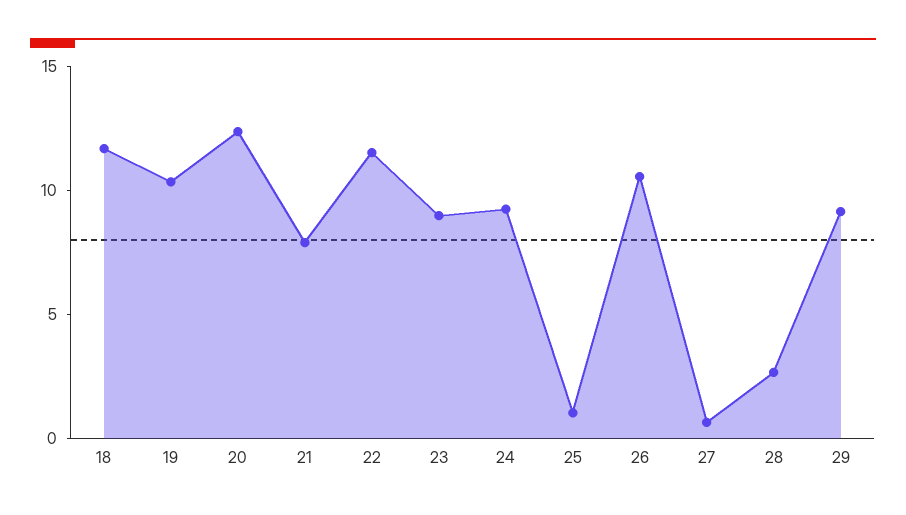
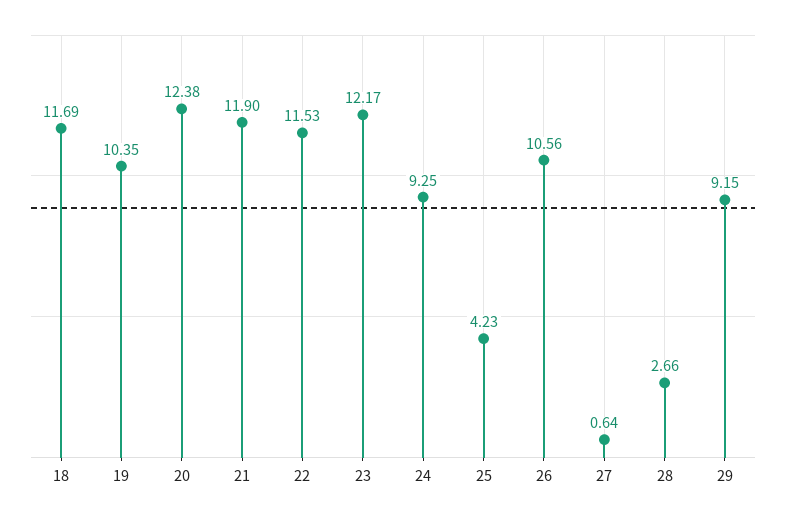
21: 8 -> 11.9
23: 9 -> 12.17
25: 1 -> 4.23

